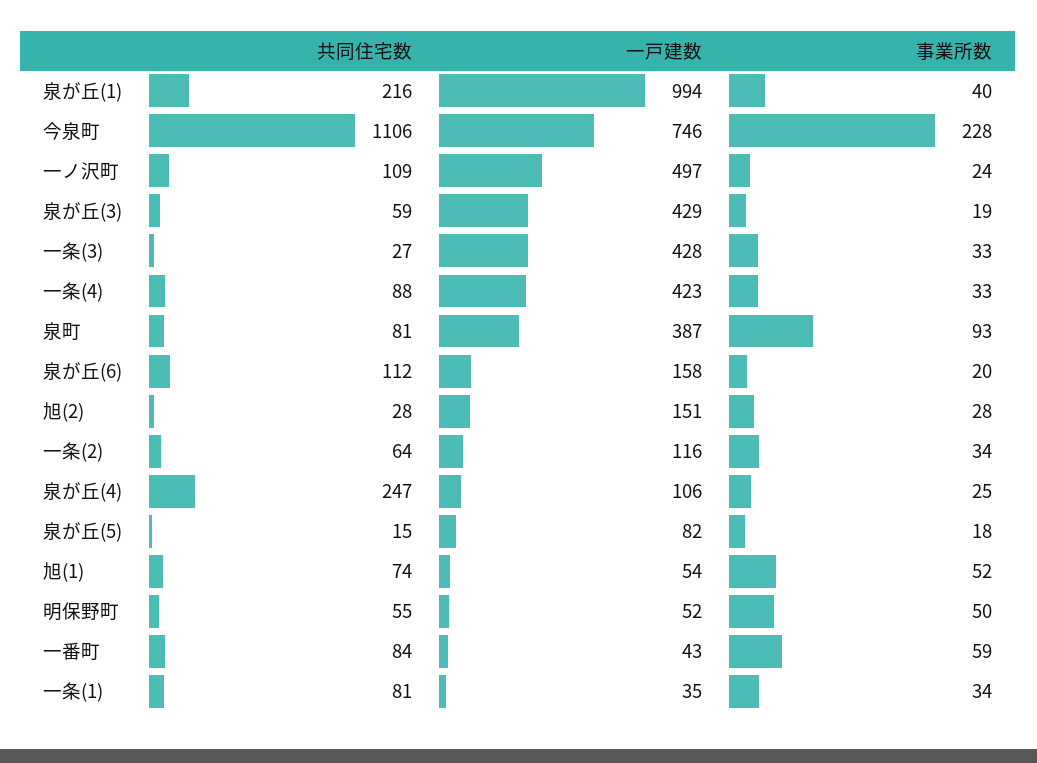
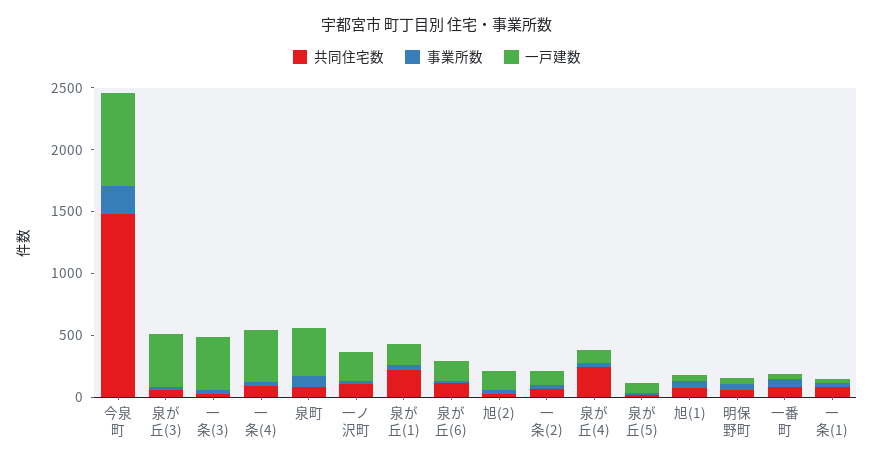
一戸建数, 泉が丘(1): 994 -> 200
共同住宅数, 今泉町: 1106 -> 1500
一戸建数, 一ノ沢町: 497 -> 200

